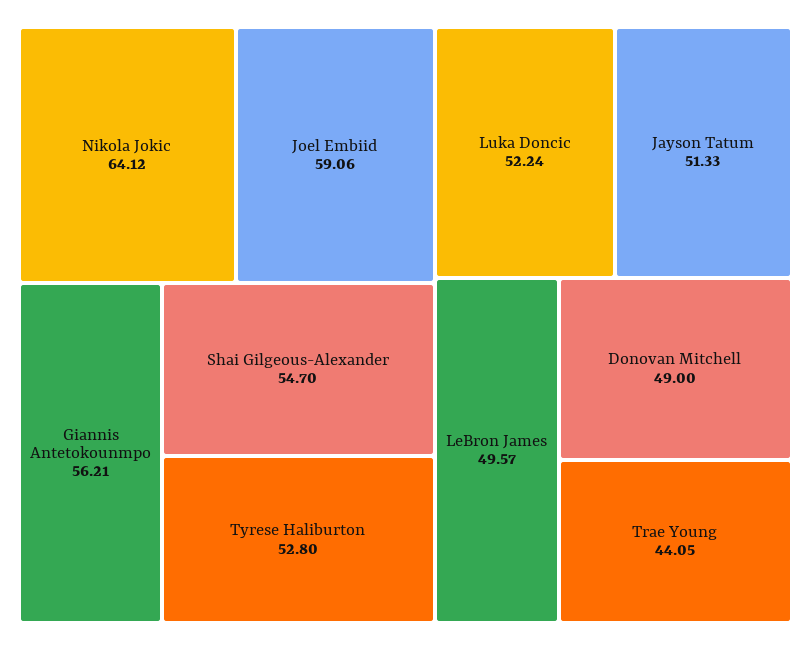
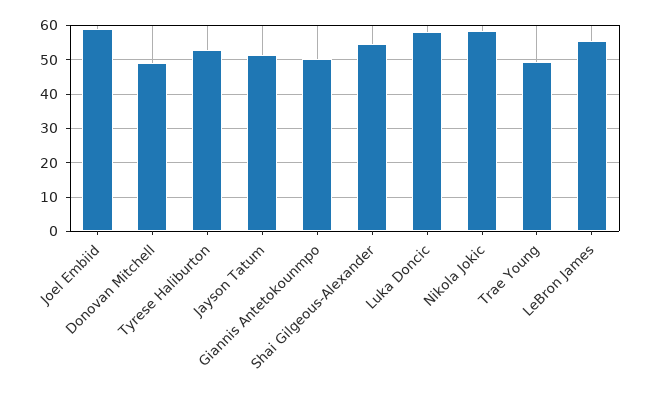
Nikola Jokic: 64.12 -> 58
Giannis Antetokounmpo: 56.21 -> 50
Luka Doncic: 52.24 -> 58
LeBron James: 49.57 -> 56
Trae Young: 44.05 -> 50

